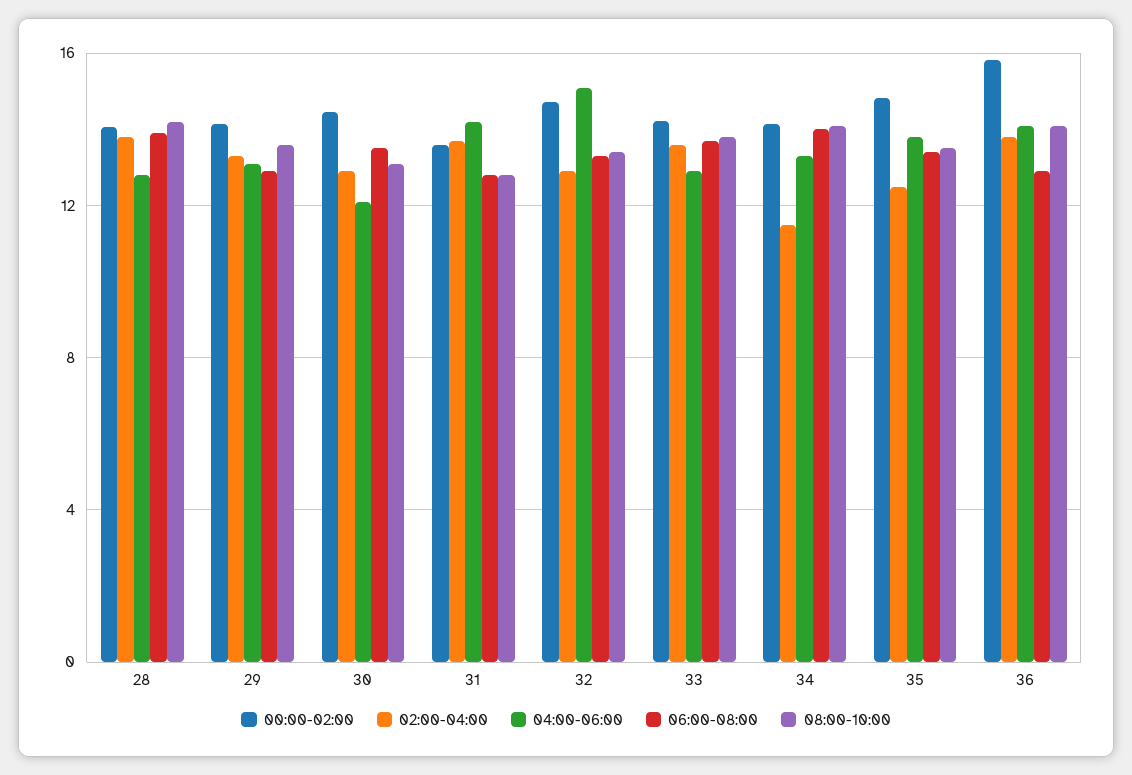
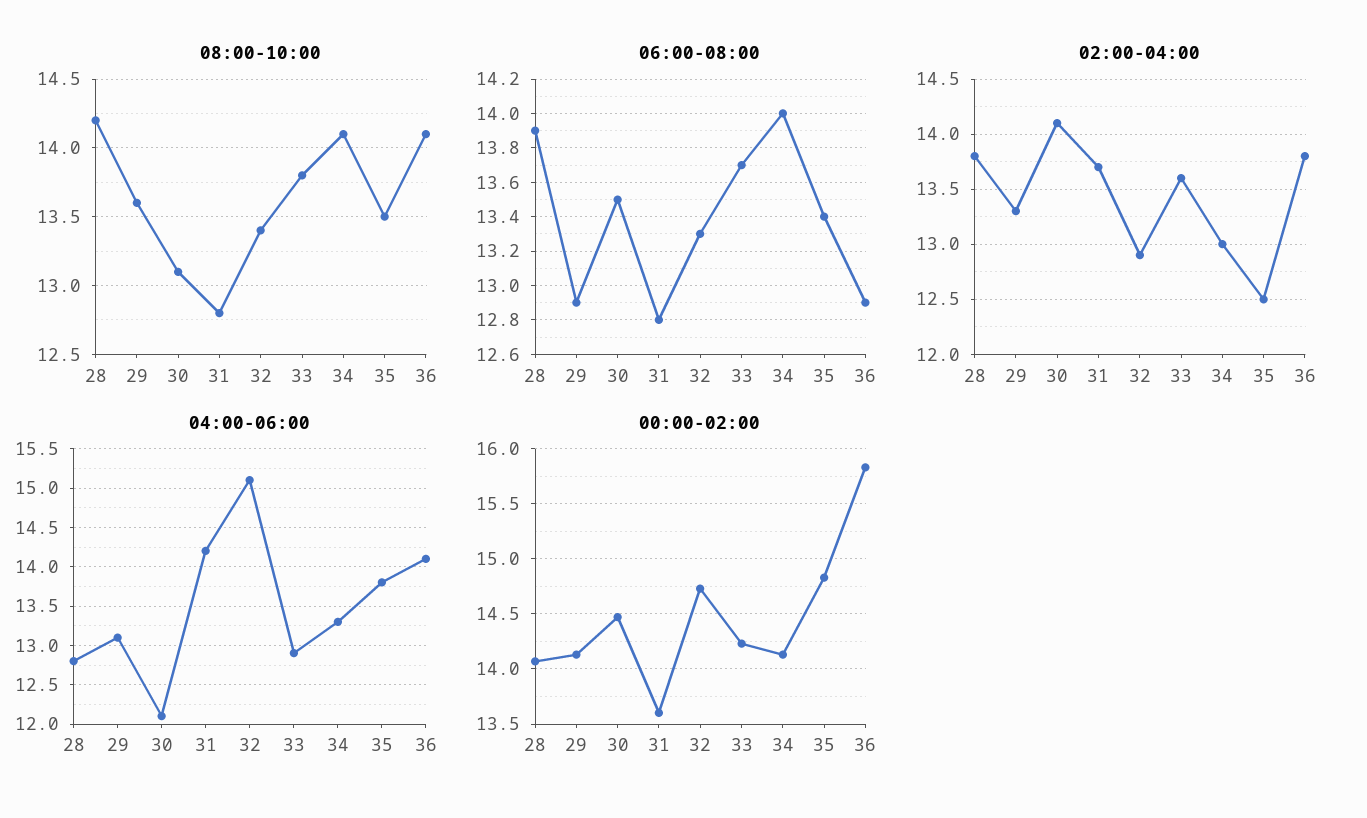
02:00-04:00, 30: 13 -> 14.1
02:00-04:00, 34: 11.5 -> 13

